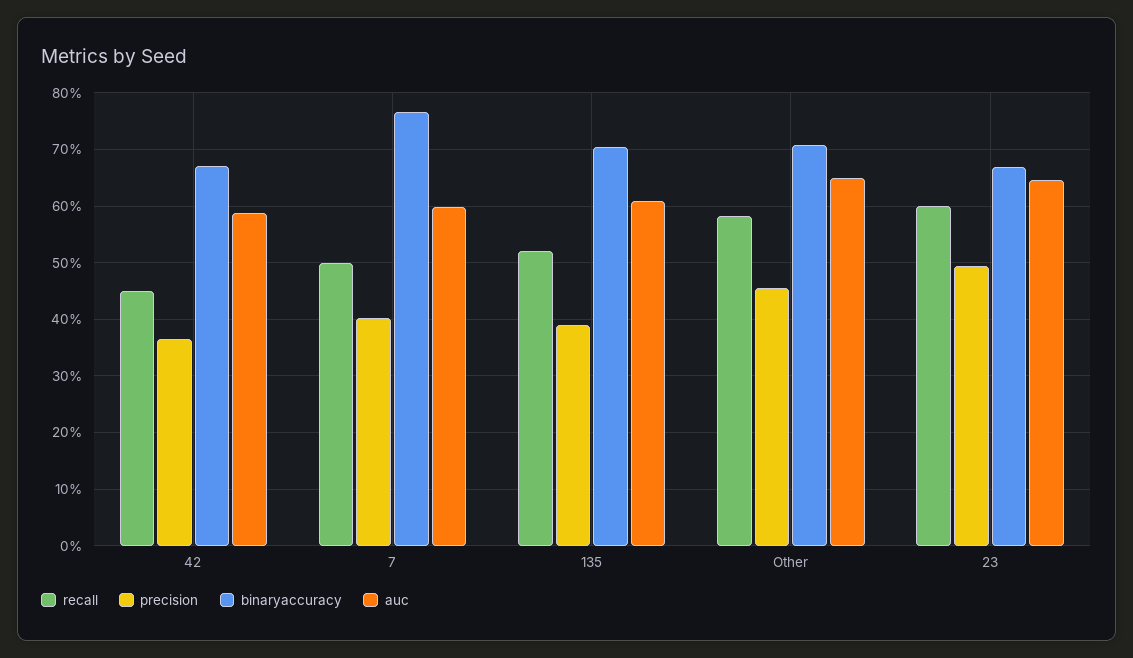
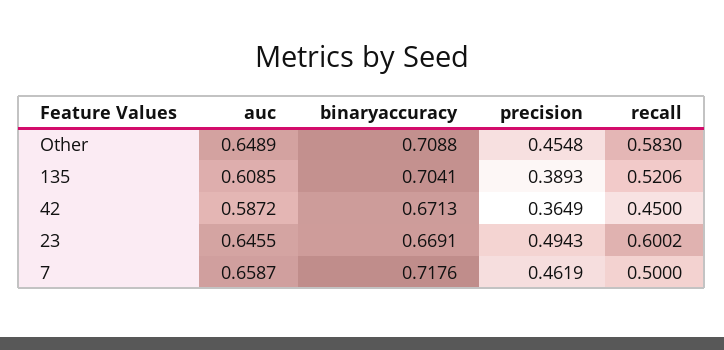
precision, 7: 0.4 -> 0.4619
binaryaccuracy, 7: 0.76 -> 0.7176
auc, 7: 0.6 -> 0.6587

